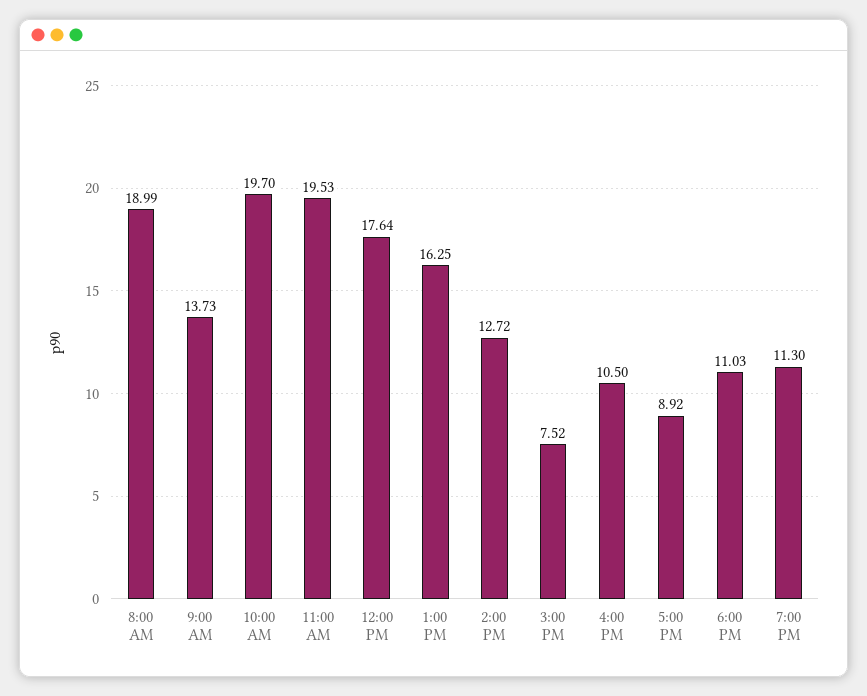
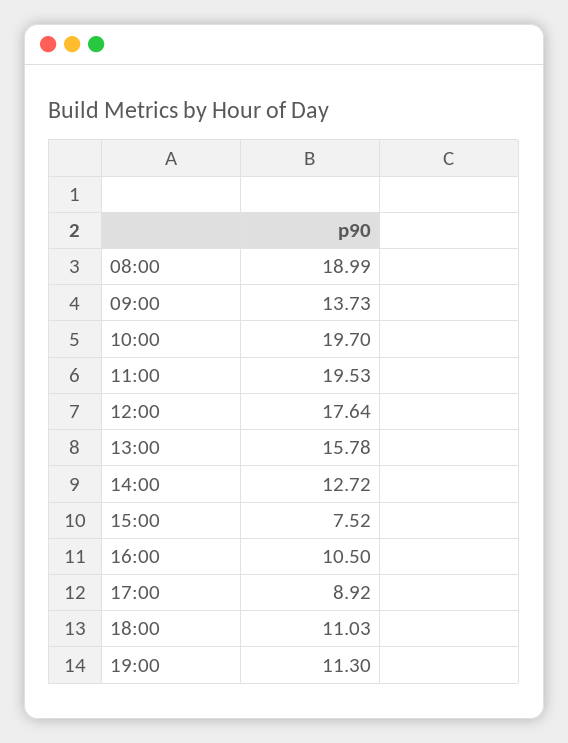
1:00 PM: 16.25 -> 15.78

